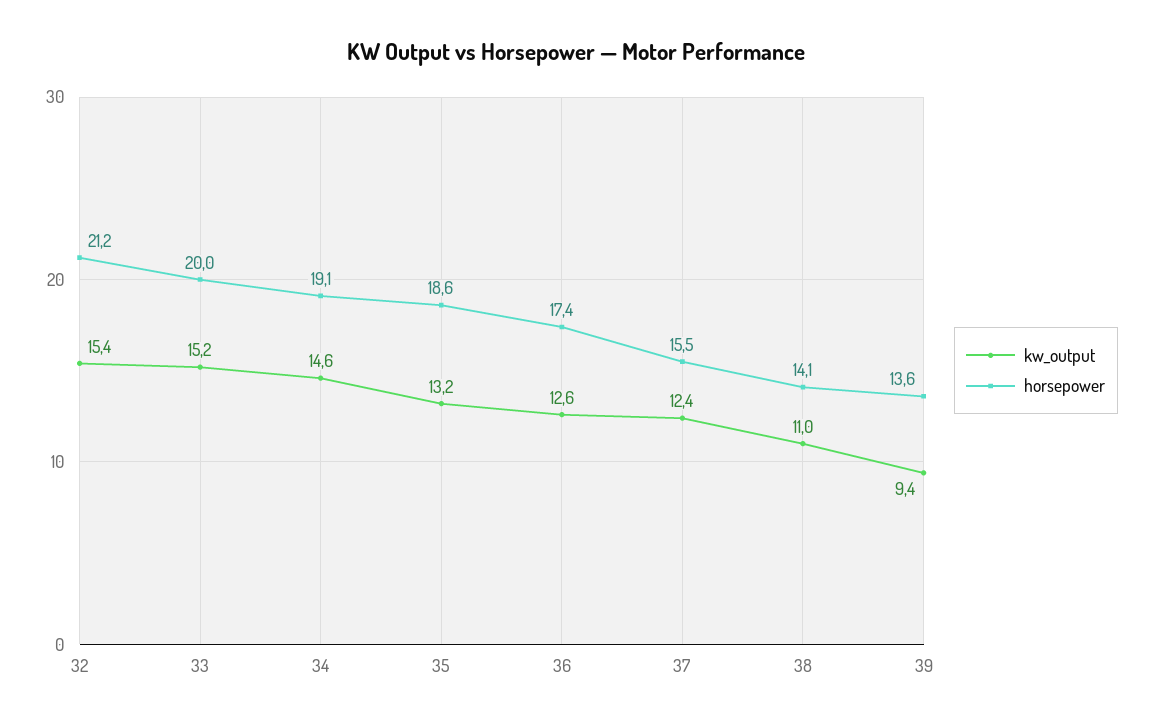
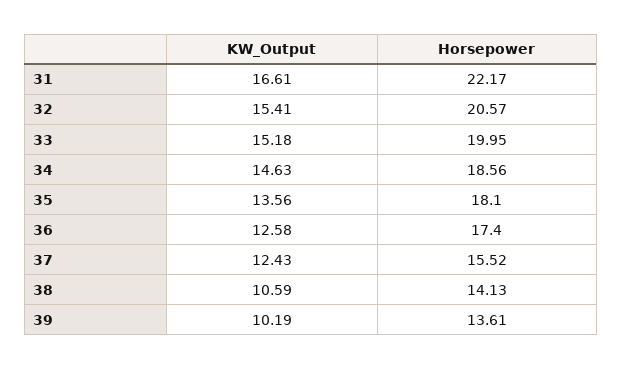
horsepower, 32: 21.2 -> 20.57
horsepower, 34: 19.1 -> 18.56
kw_output, 35: 13.2 -> 13.56
horsepower, 35: 18.6 -> 18.1
kw_output, 38: 11 -> 10.59
kw_output, 39: 9.4 -> 10.19
kw_output, 31: none -> 16.61
horsepower, 31: none -> 22.17

